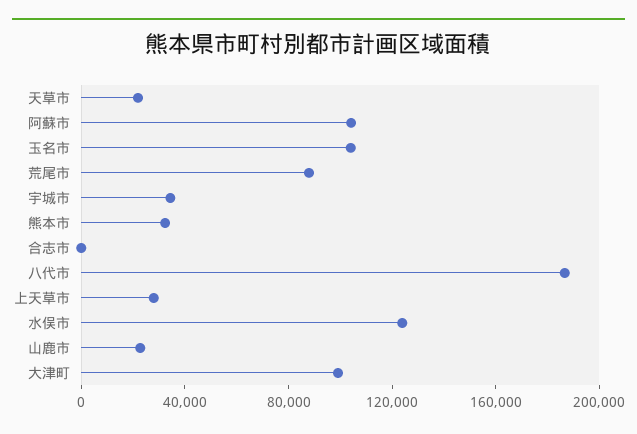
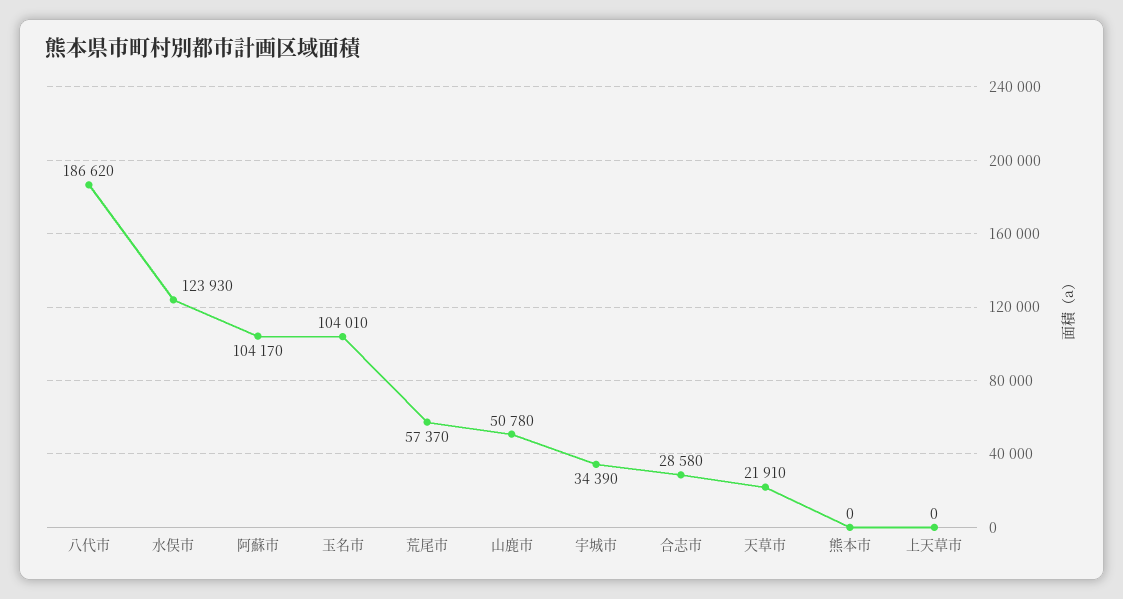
荒尾市: 90000 -> 57370
熊本市: 30000 -> 0
合志市: 0 -> 28580
上天草市: 30000 -> 0
山鹿市: 20000 -> 50780
大津町: 100000 -> none

